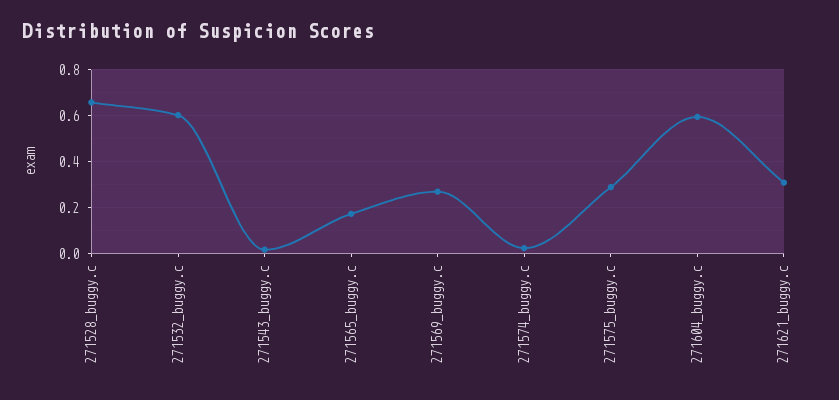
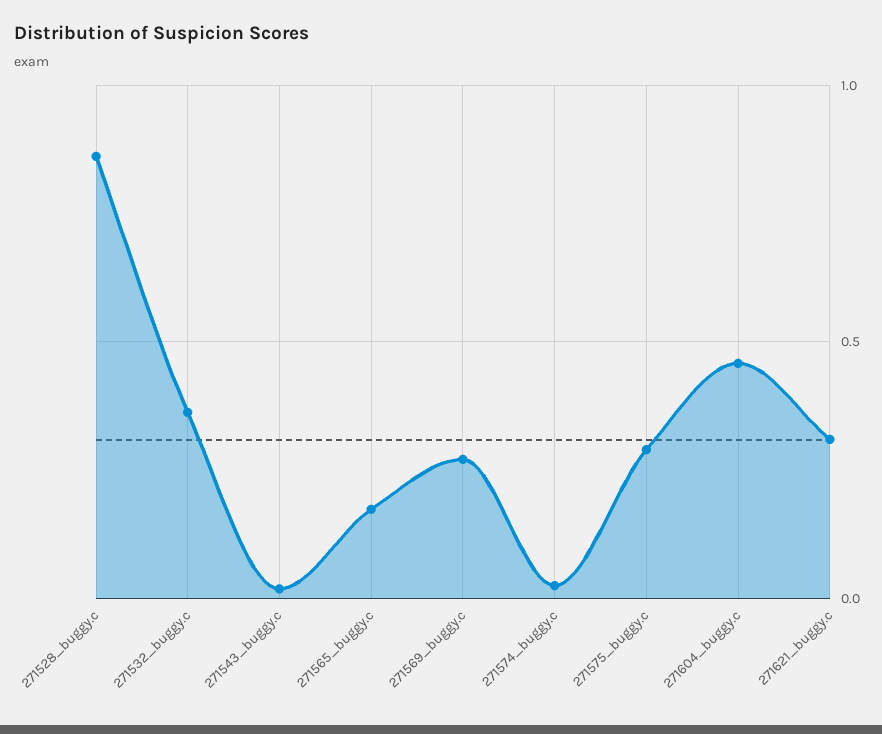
271528_buggy.c: 0.65 -> 0.85
271532_buggy.c: 0.6 -> 0.35
271604_buggy.c: 0.6 -> 0.45

